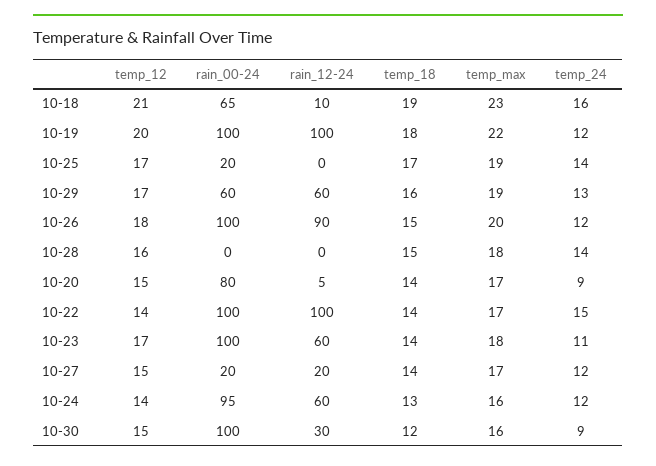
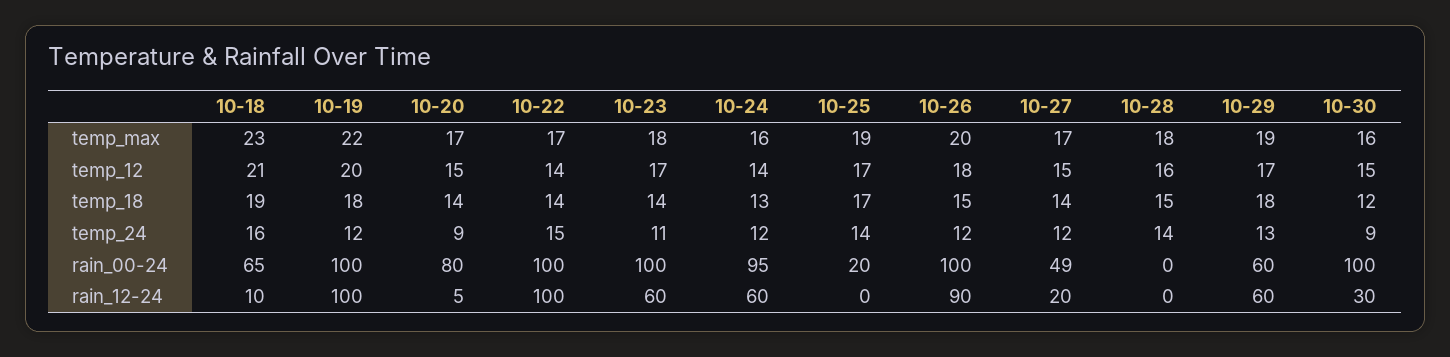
temp_18, 10-29: 16 -> 18
rain_00-24, 10-27: 20 -> 49

